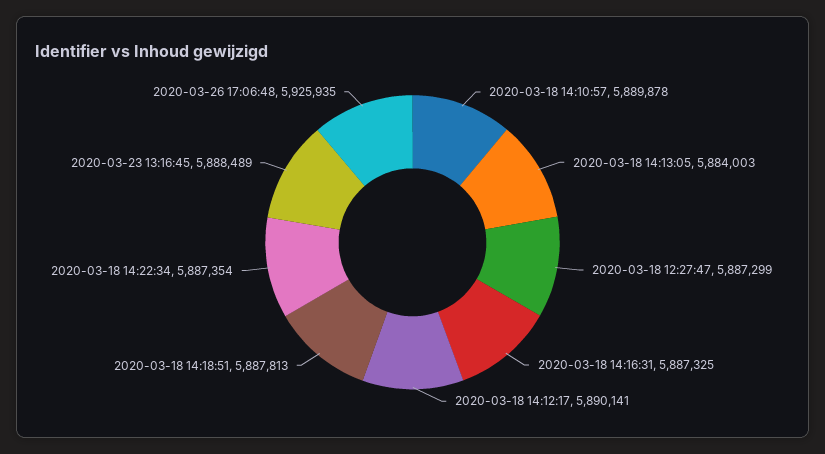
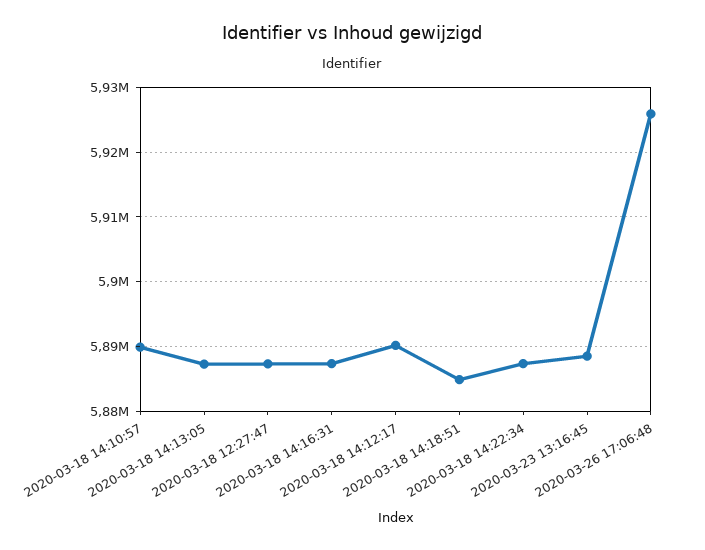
2020-03-18 14:13:05: 5884003 -> 5887000
2020-03-18 14:18:51: 5887813 -> 5885000

